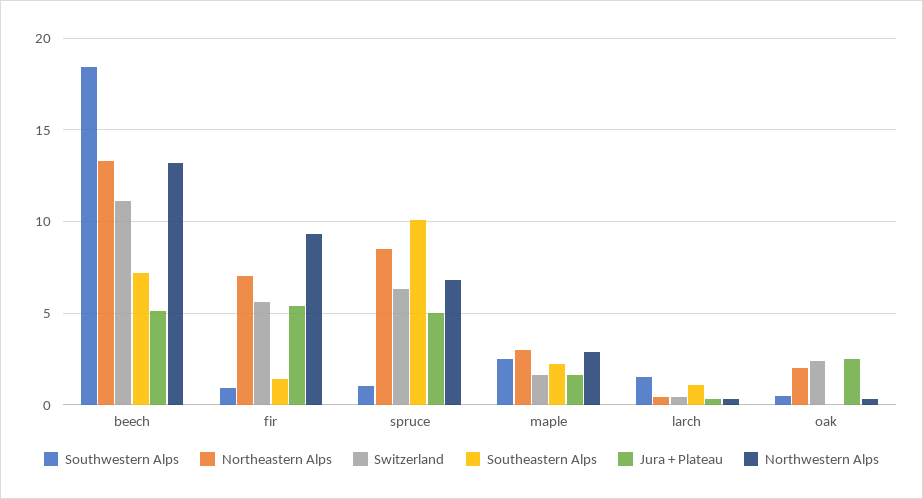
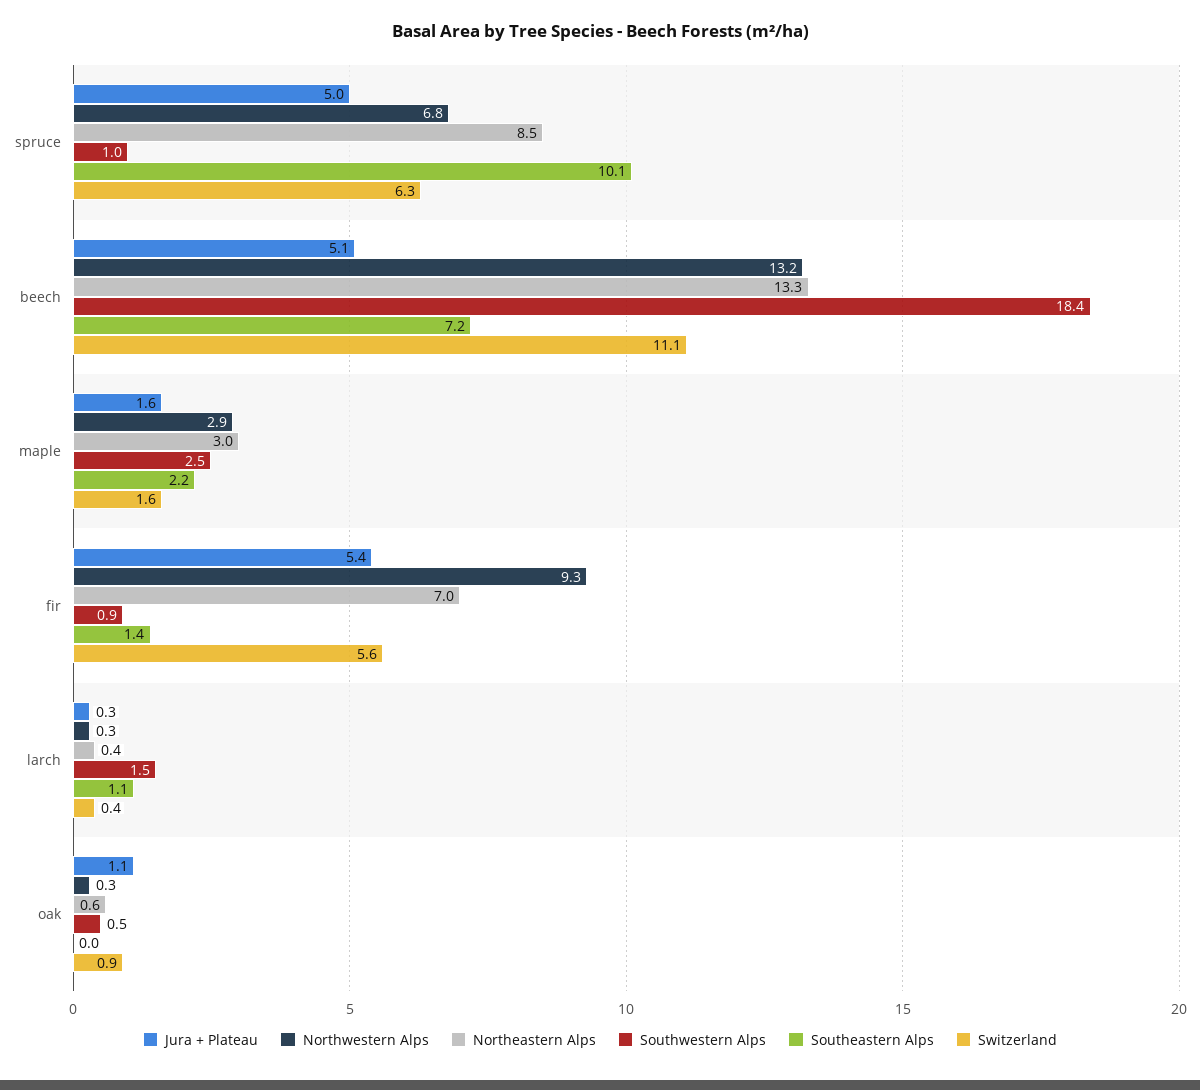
Northeastern Alps, oak: 2 -> 0.6
Switzerland, oak: 2.5 -> 0.9
Jura + Plateau, oak: 2.5 -> 1.1

